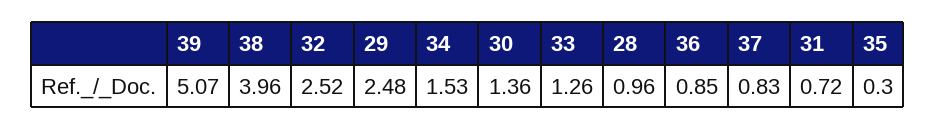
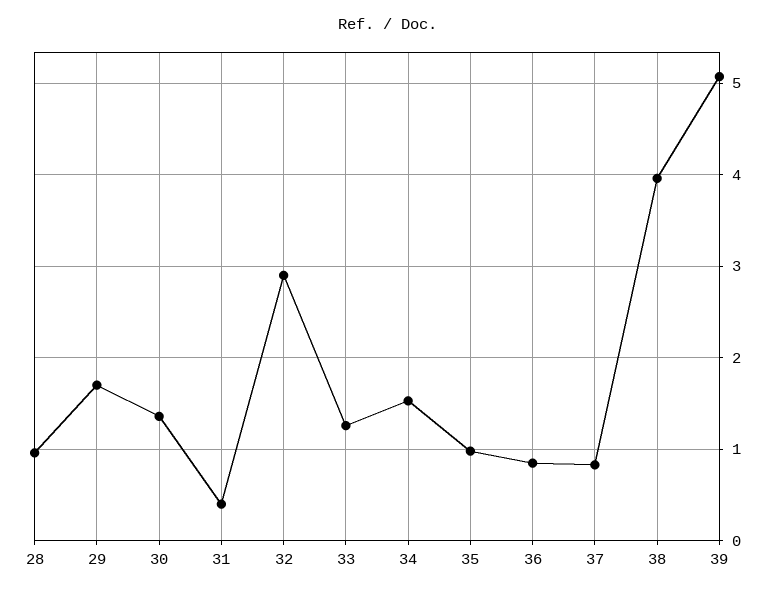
32: 2.52 -> 2.9
29: 2.48 -> 1.7
31: 0.72 -> 0.4
35: 0.3 -> 1

